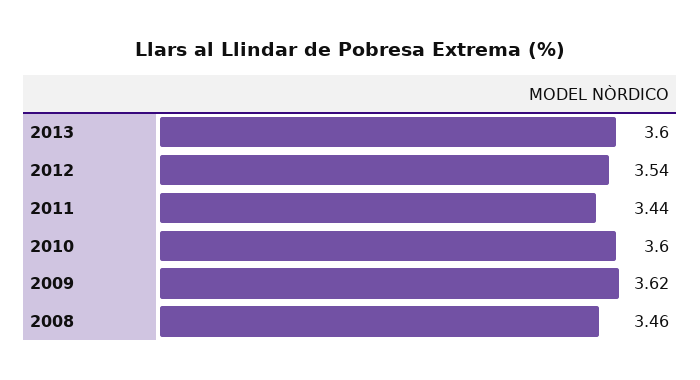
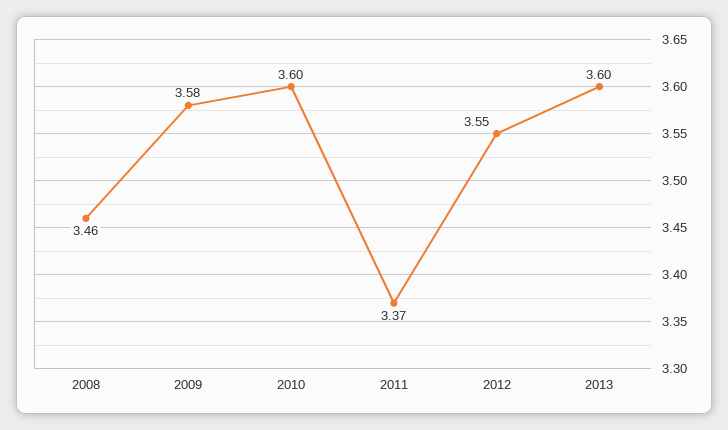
2012: 3.54 -> 3.55
2011: 3.44 -> 3.37
2009: 3.62 -> 3.58

